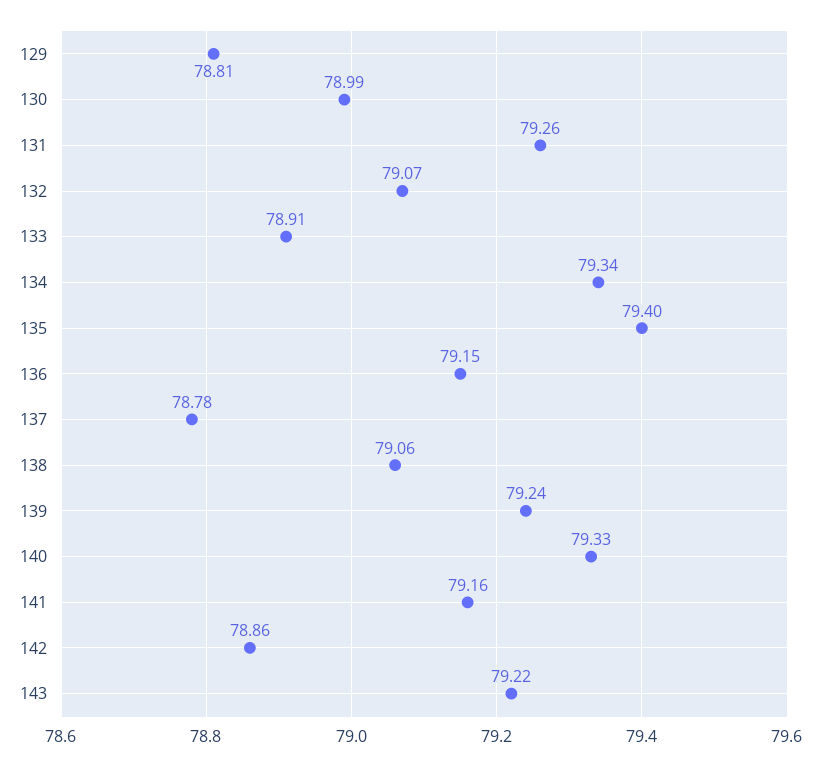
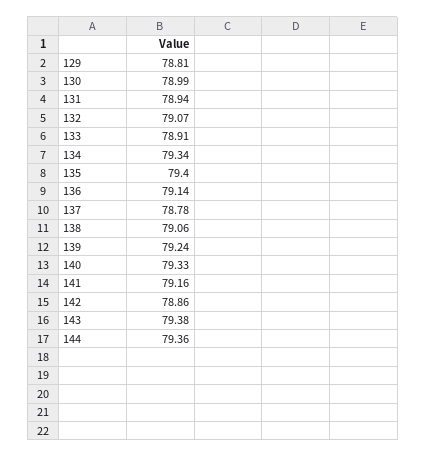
131: 79.26 -> 78.94
136: 79.15 -> 79.14
143: 79.22 -> 79.38
144: none -> 79.36

